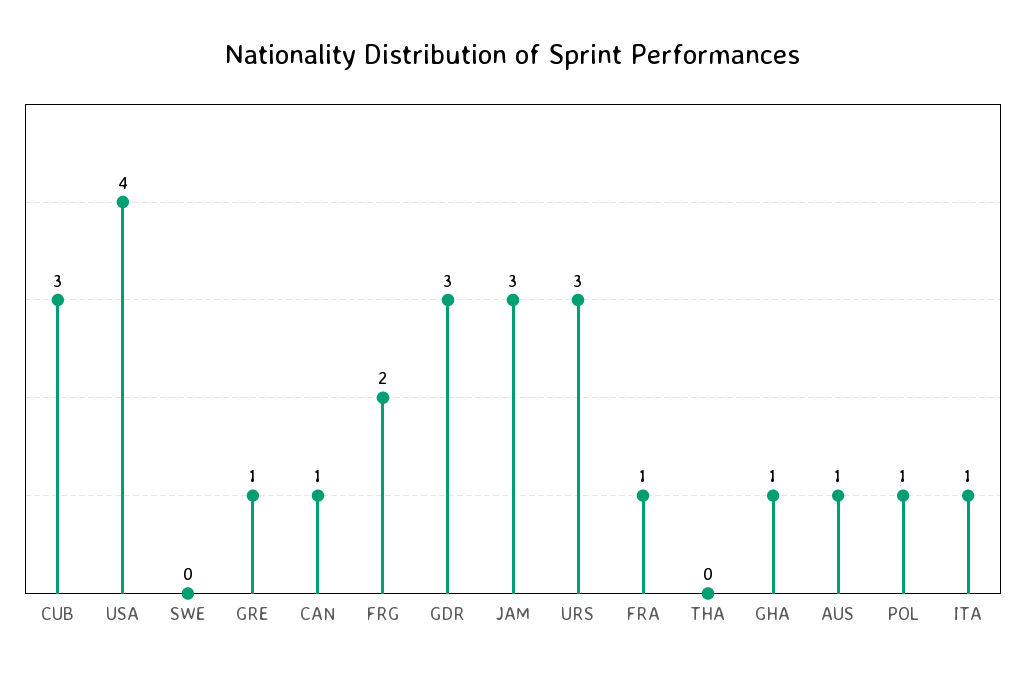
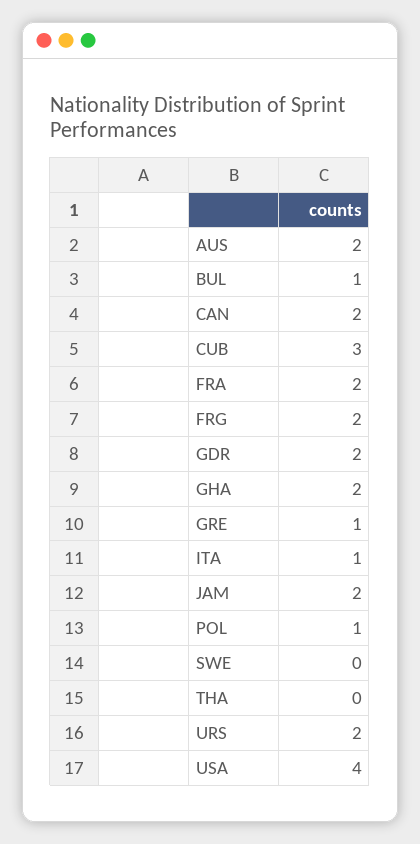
CAN: 1 -> 2
GDR: 3 -> 2
JAM: 3 -> 2
URS: 3 -> 2
FRA: 1 -> 2
GHA: 1 -> 2
AUS: 1 -> 2
BUL: none -> 1

